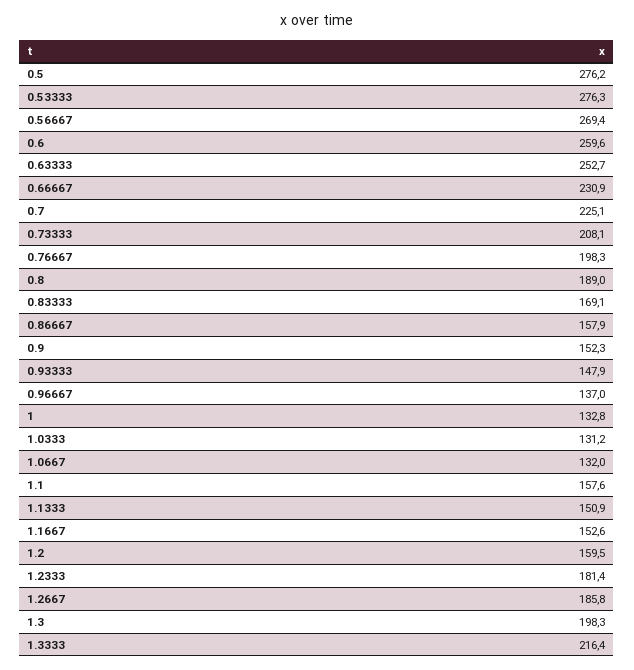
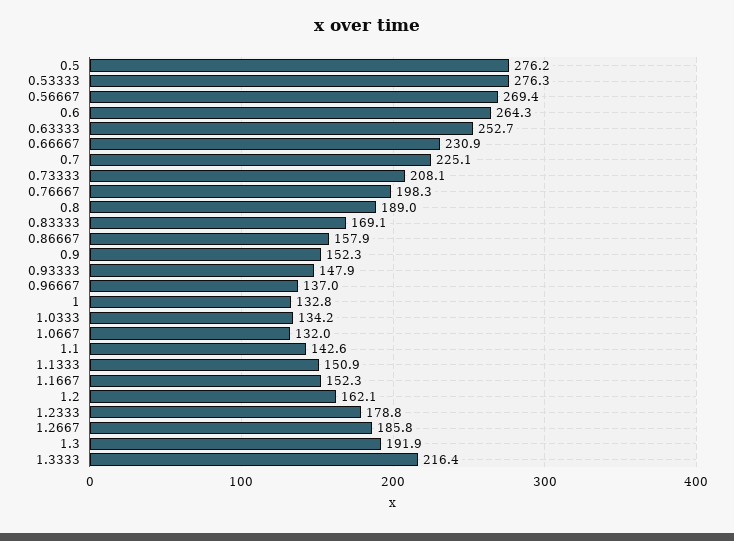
0.6: 259.6 -> 264.3
1.0333: 131.2 -> 134.2
1.1: 157.6 -> 142.6
1.1667: 152.6 -> 152.3
1.2: 159.5 -> 162.1
1.2333: 181.4 -> 178.8
1.3: 198.3 -> 191.9

